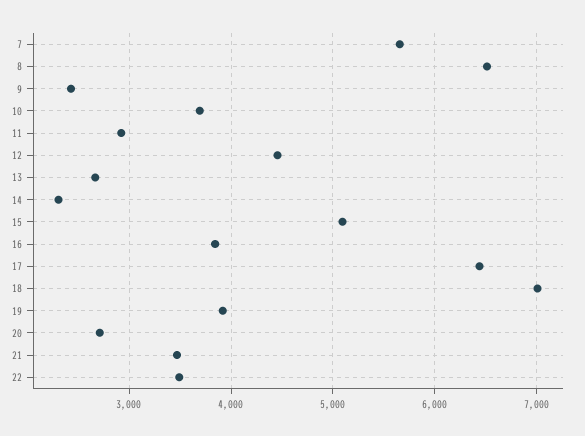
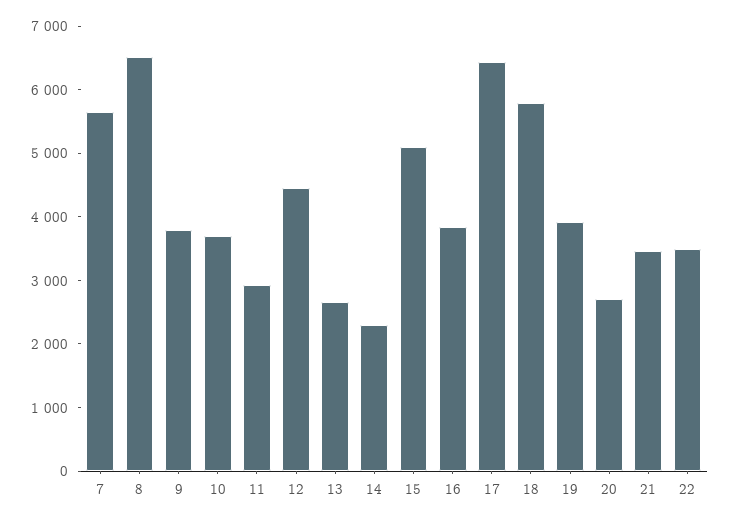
9: 2400 -> 3800
18: 7000 -> 5800

